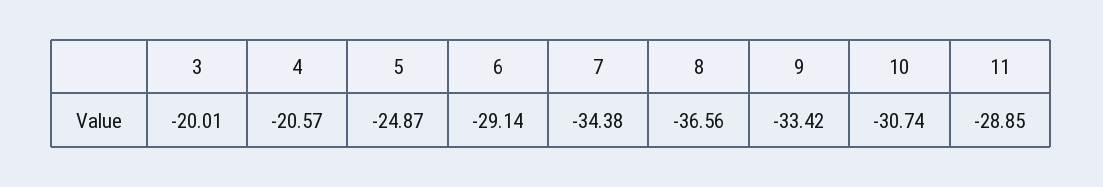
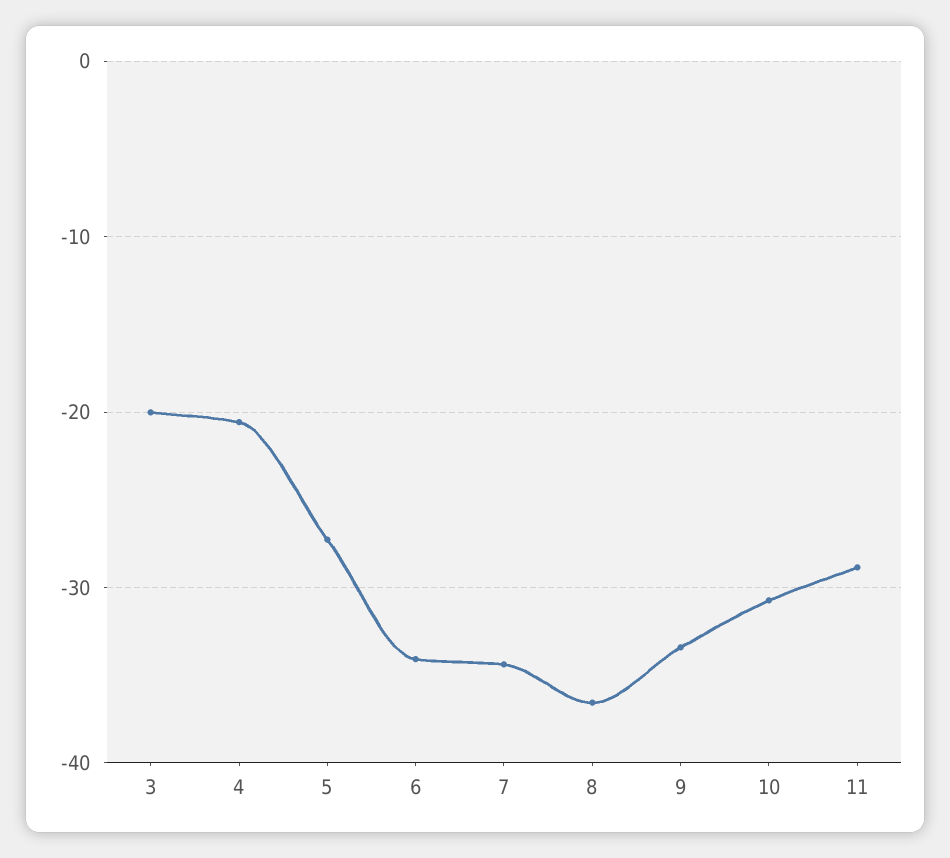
5: -24.87 -> -27
6: -29.14 -> -34

